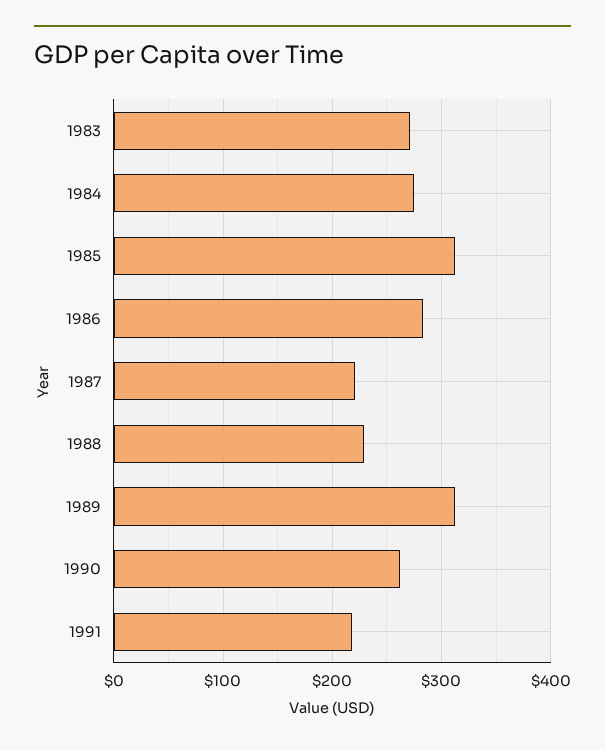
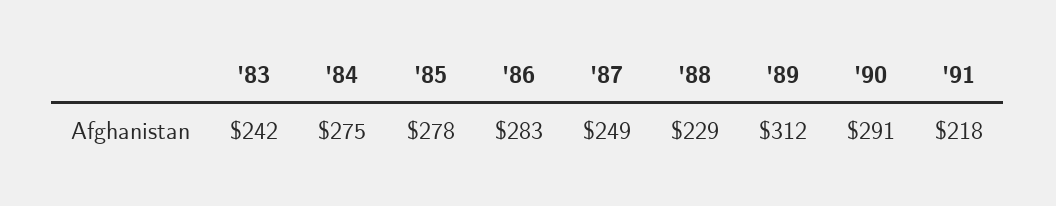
1983: 270 -> 242
1985: 310 -> 278
1987: 220 -> 249
1990: 260 -> 291

